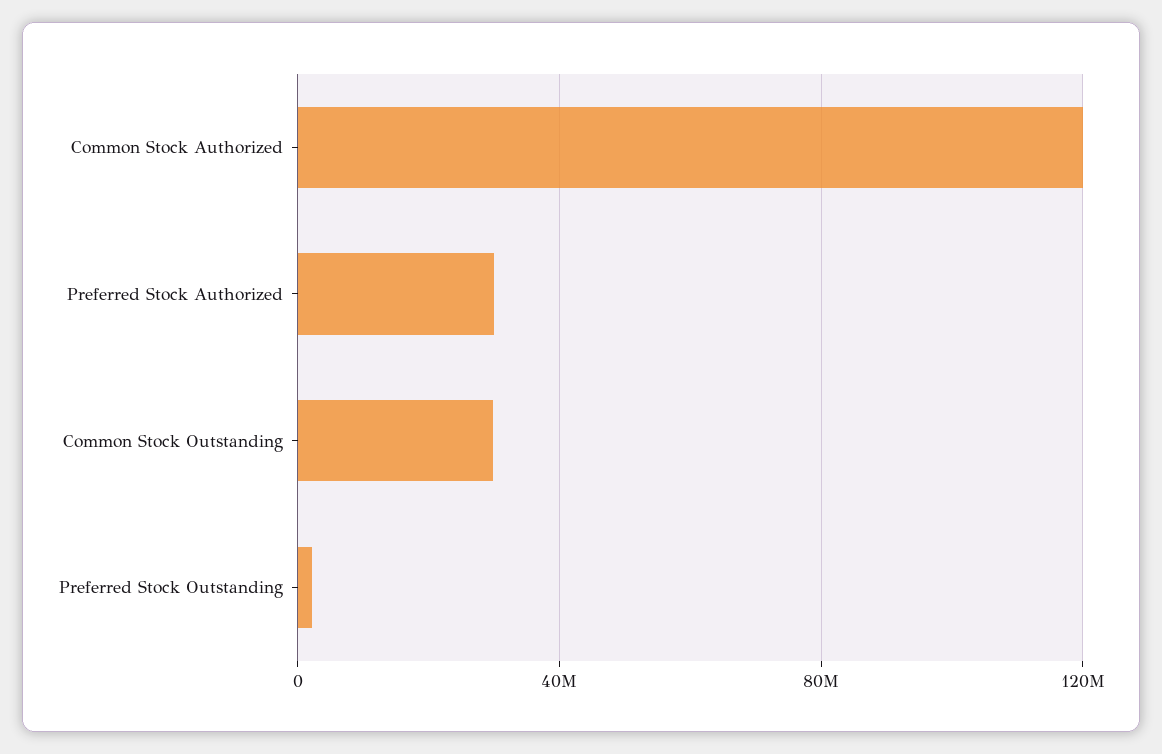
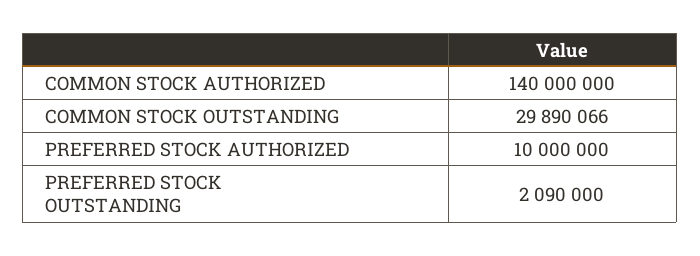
Common Stock Authorized: 120000000 -> 140000000
Preferred Stock Authorized: 30000000 -> 10000000

